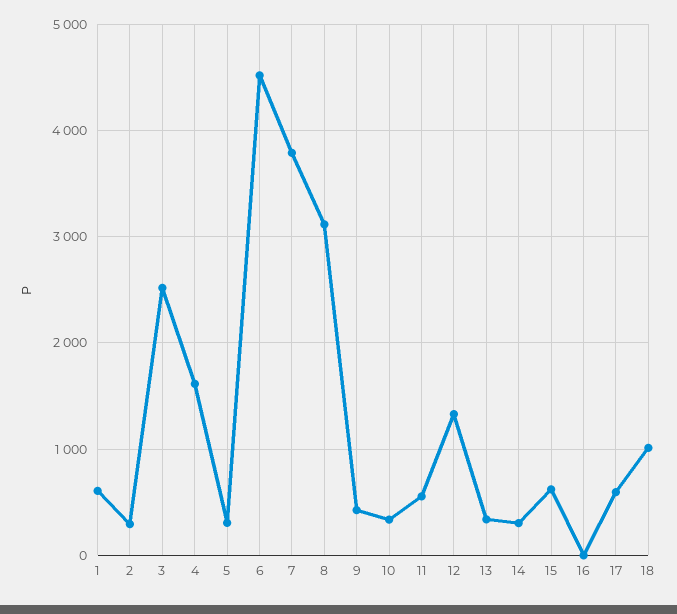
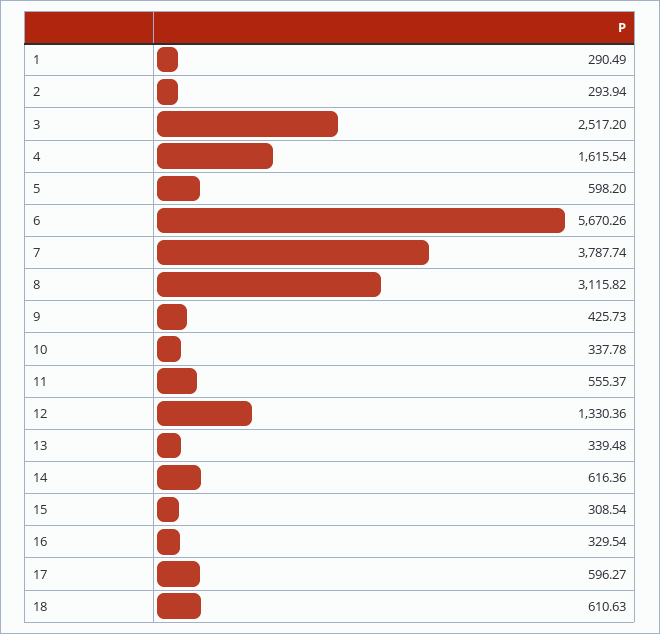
1: 600 -> 290.49
5: 300 -> 598.2
6: 4500 -> 5670.26
14: 300 -> 616.36
15: 600 -> 308.54
16: 0 -> 329.54
18: 1000 -> 610.63

